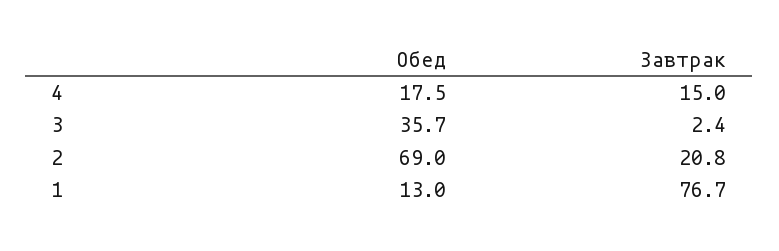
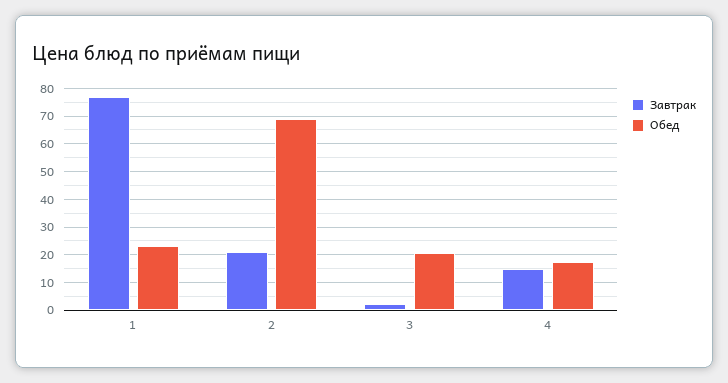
Обед, 3: 35.7 -> 20
Обед, 1: 13 -> 22.5

